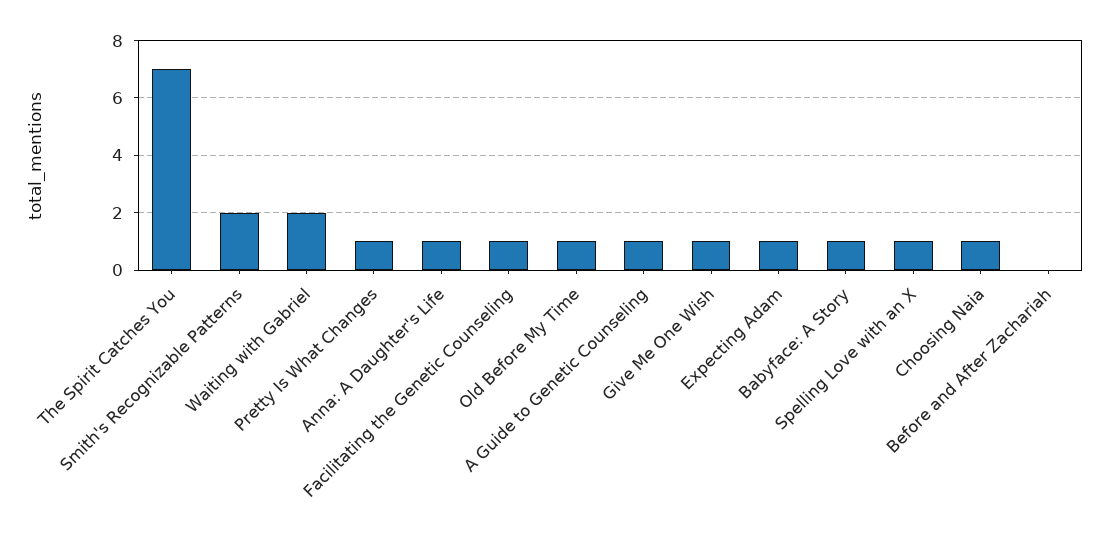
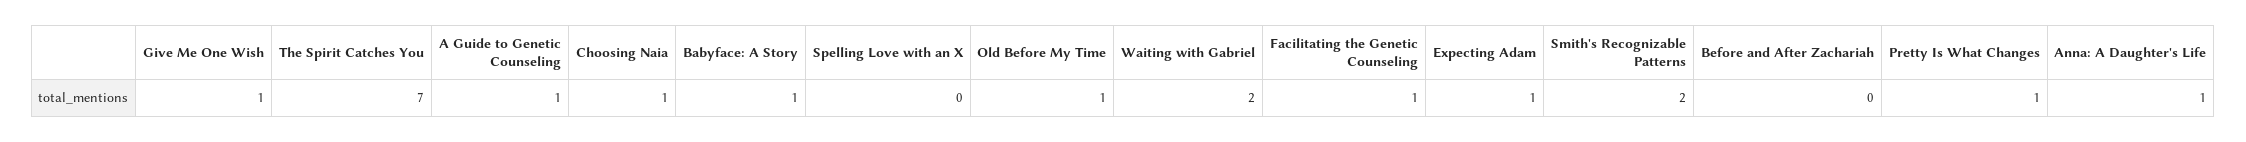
Spelling Love with an X: 1 -> 0

